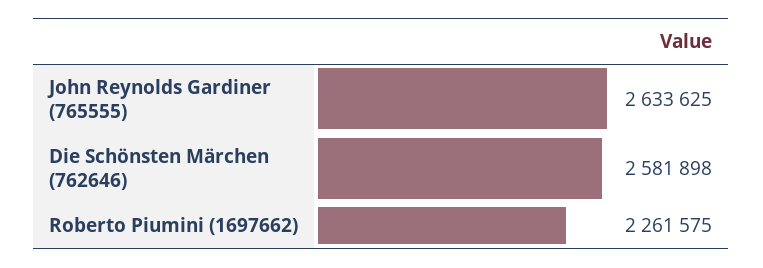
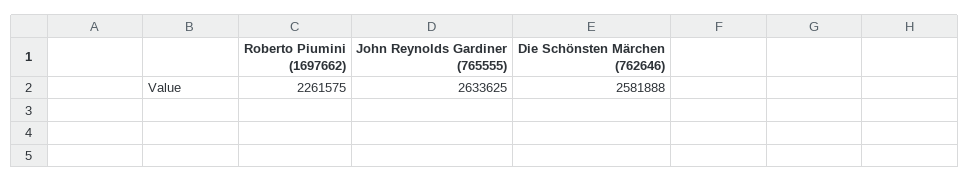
Die Schönsten Märchen (762646): 2581898 -> 2581888

